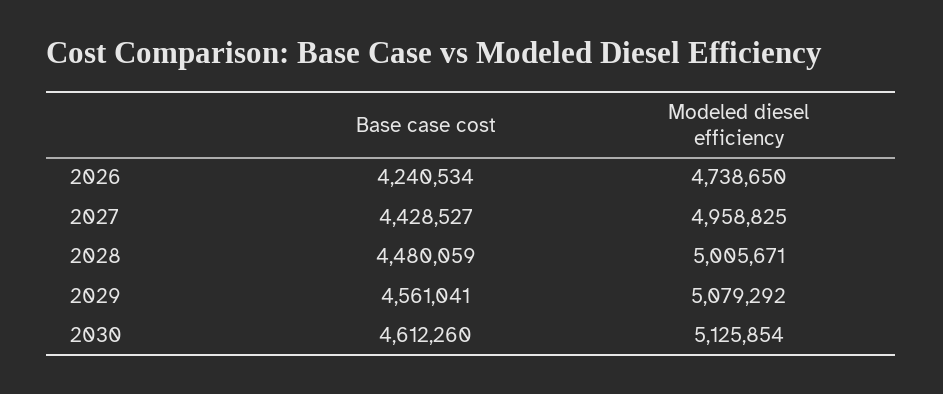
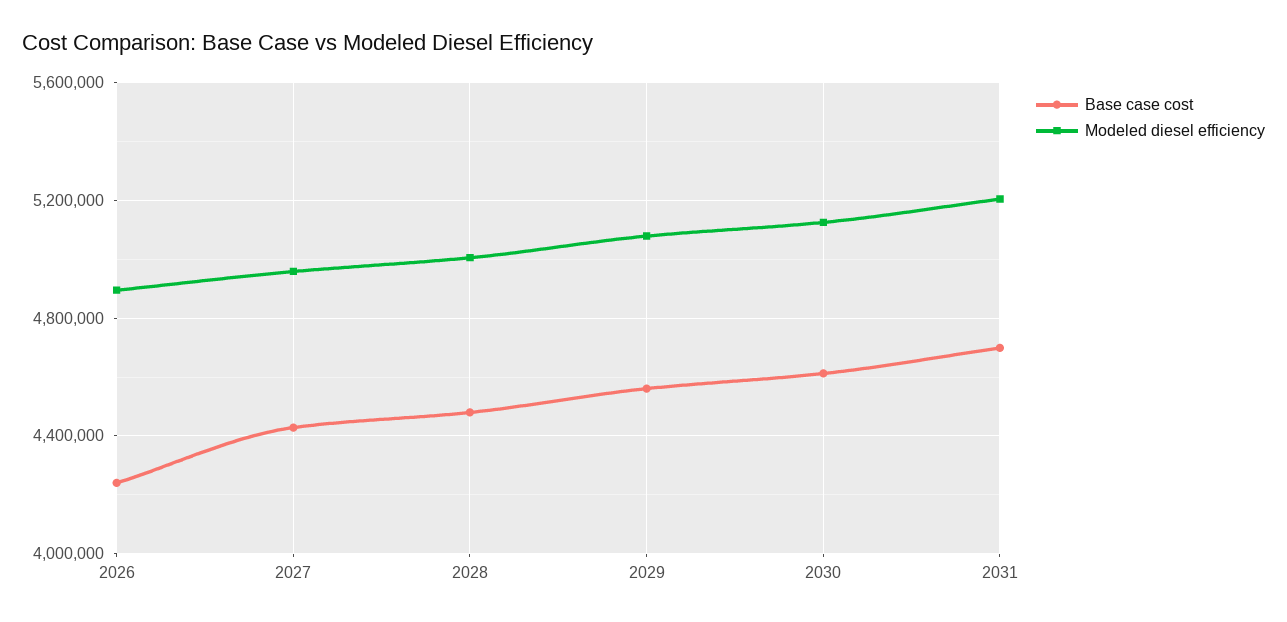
Modeled diesel efficiency, 2026: 4738650 -> 4900000
Base case cost, 2031: none -> 4700000
Modeled diesel efficiency, 2031: none -> 5200000

